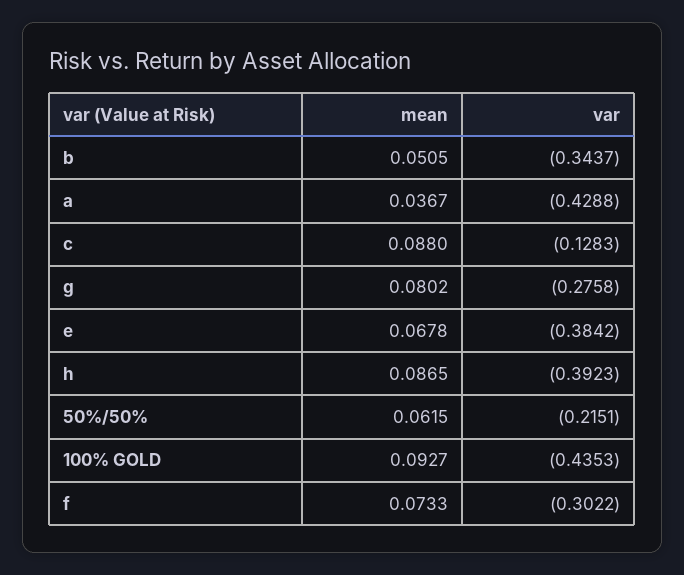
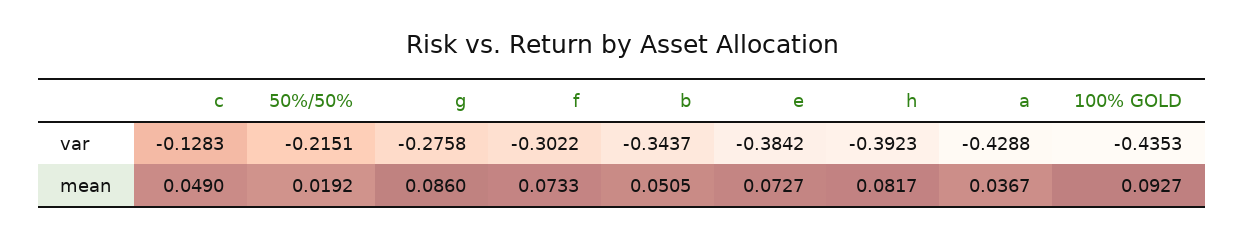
mean, c: 0.088 -> 0.049
mean, g: 0.0802 -> 0.086
mean, e: 0.0678 -> 0.0727
mean, h: 0.0865 -> 0.0817
mean, 50%/50%: 0.0615 -> 0.0192

